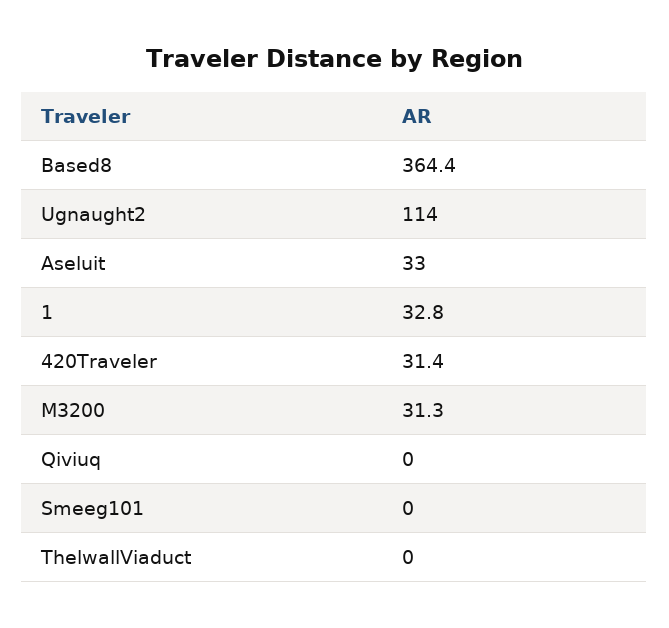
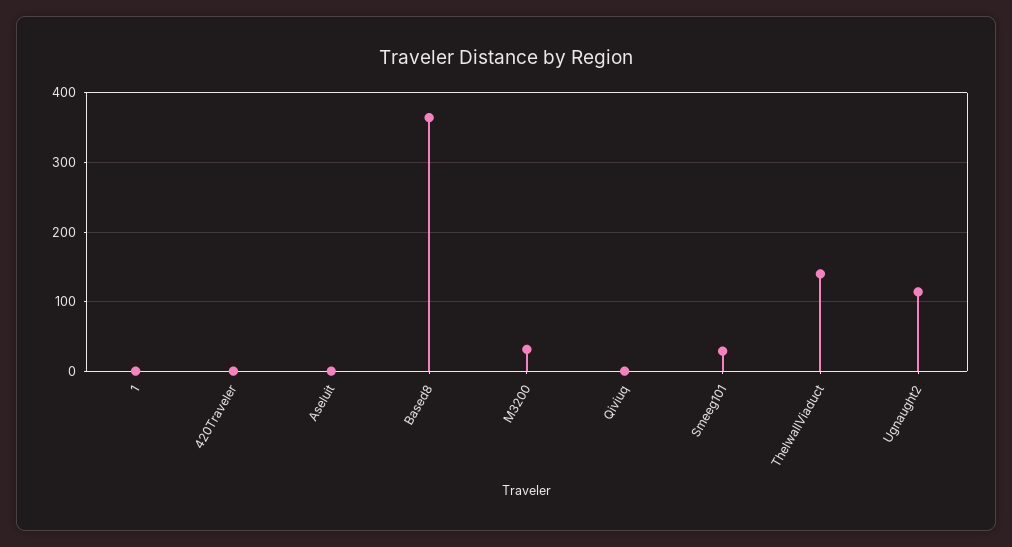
Aseluit: 33 -> 0
1: 32.8 -> 0
420Traveler: 31.4 -> 0
Smeeg101: 0 -> 30
ThelwallViaduct: 0 -> 140

